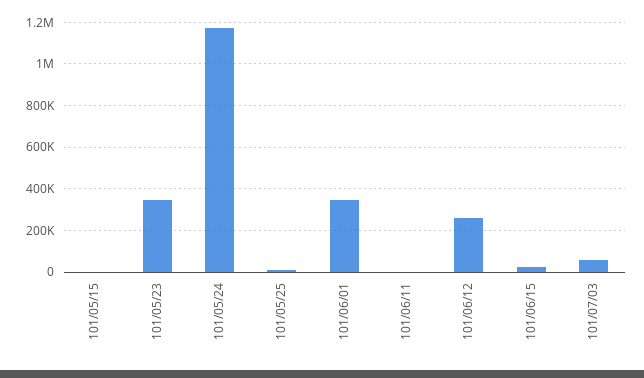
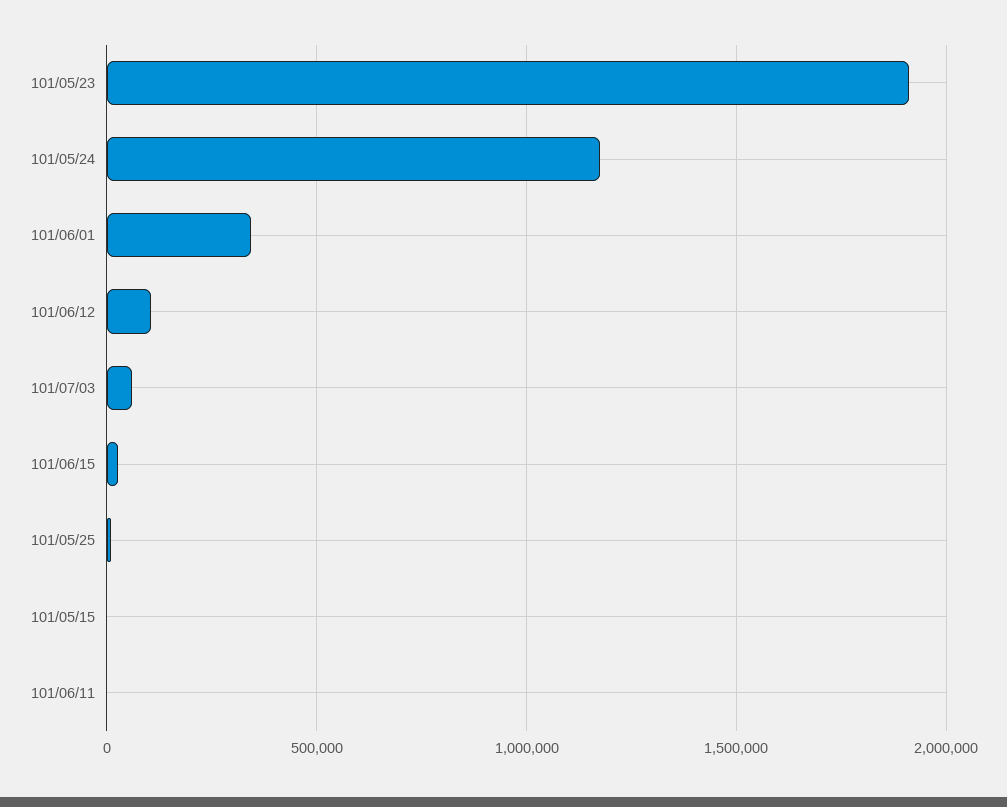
101/05/23: 350000 -> 1900000
101/06/12: 250000 -> 100000

